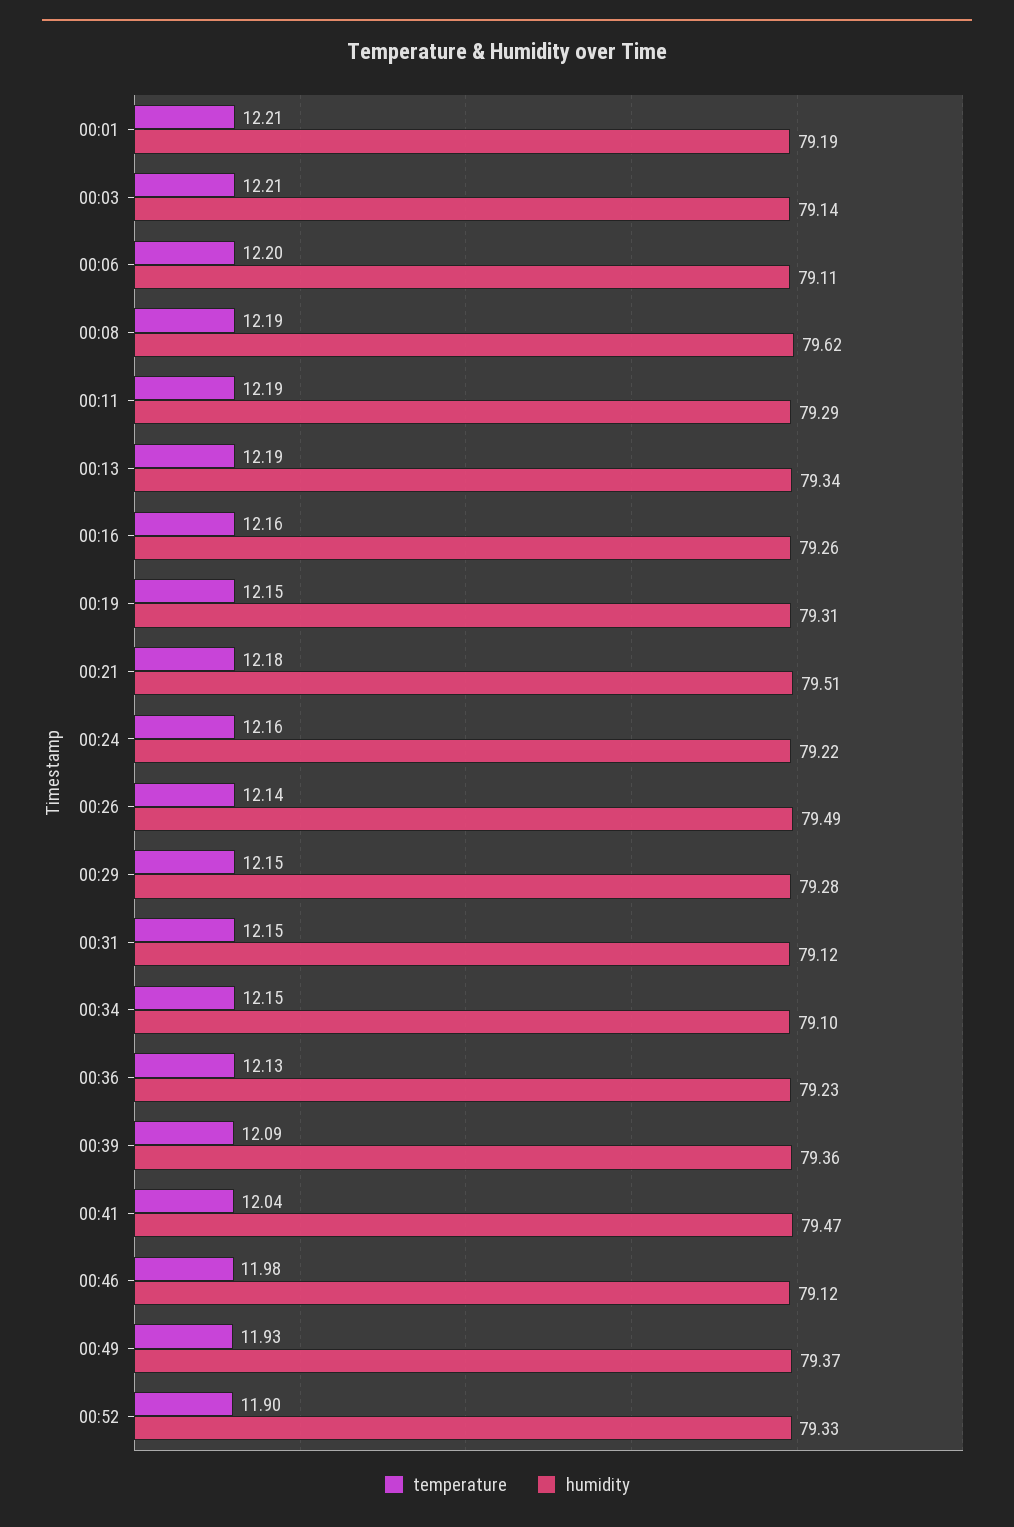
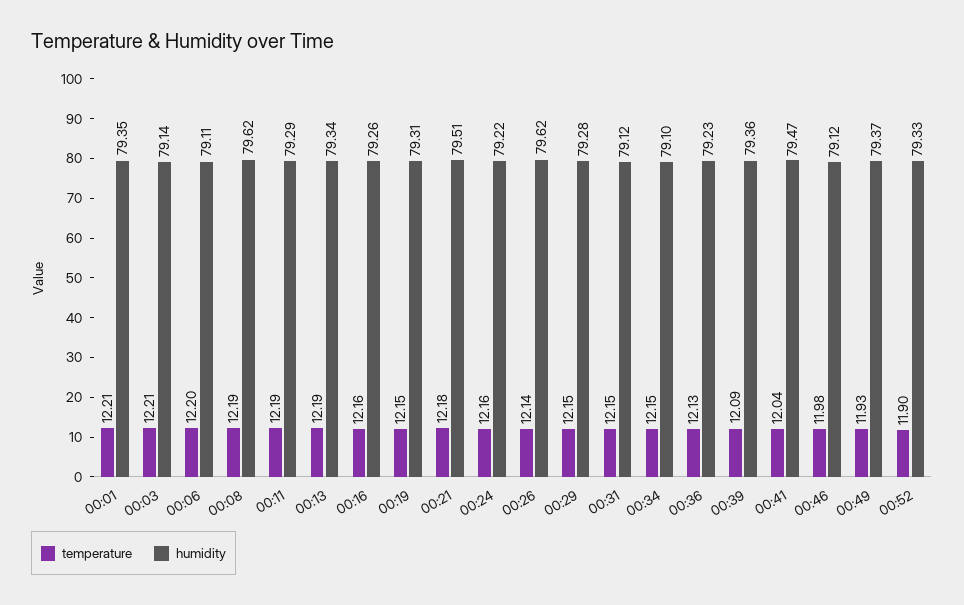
humidity, 00:01: 79.19 -> 79.35
humidity, 00:26: 79.49 -> 79.62

